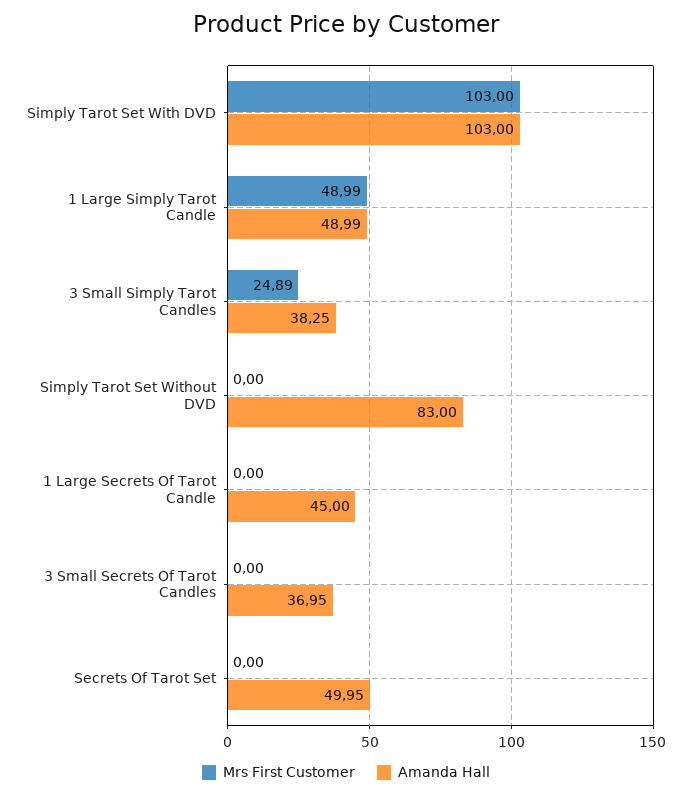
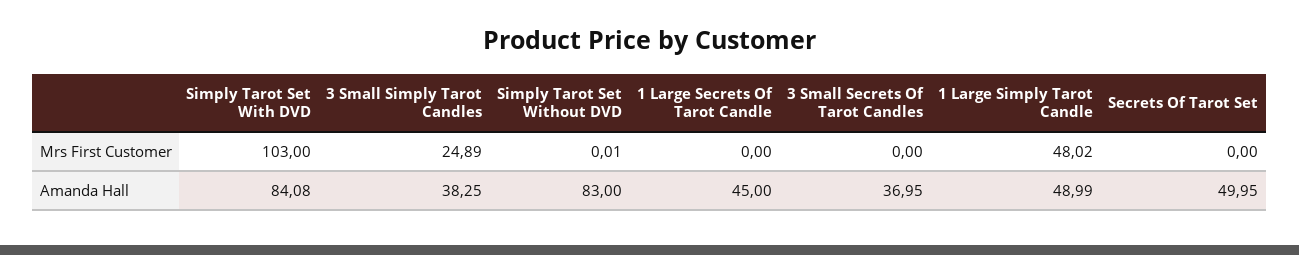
Amanda Hall, Simply Tarot Set With DVD: 103 -> 84.08
Mrs First Customer, 1 Large Simply Tarot Candle: 48.99 -> 48.02
Mrs First Customer, Simply Tarot Set Without DVD: 0 -> 0.01

